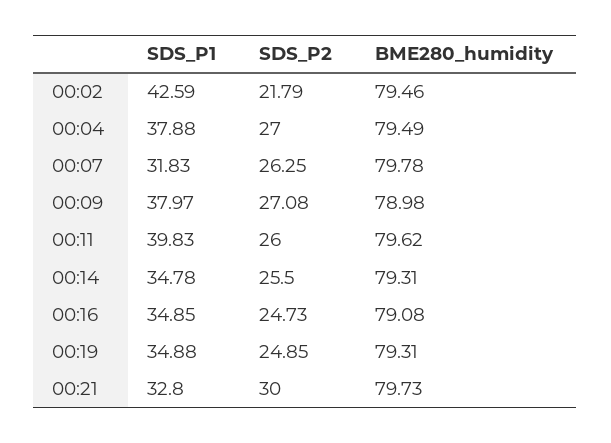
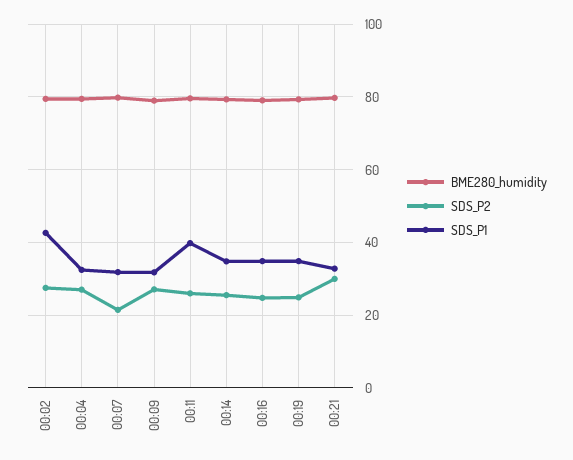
SDS_P2, 00:02: 21.79 -> 28
SDS_P1, 00:04: 37.88 -> 32
SDS_P2, 00:07: 26.25 -> 22
SDS_P1, 00:09: 37.97 -> 32

